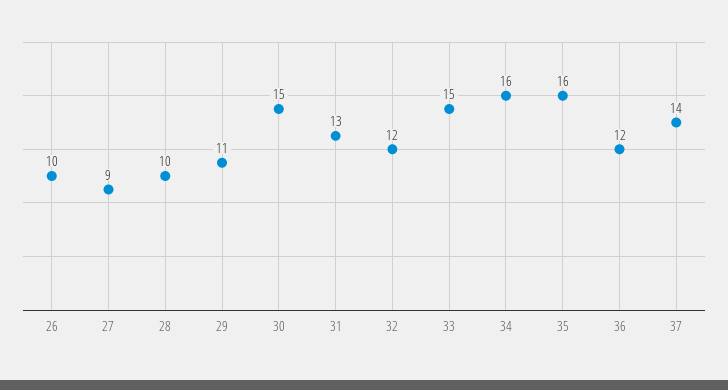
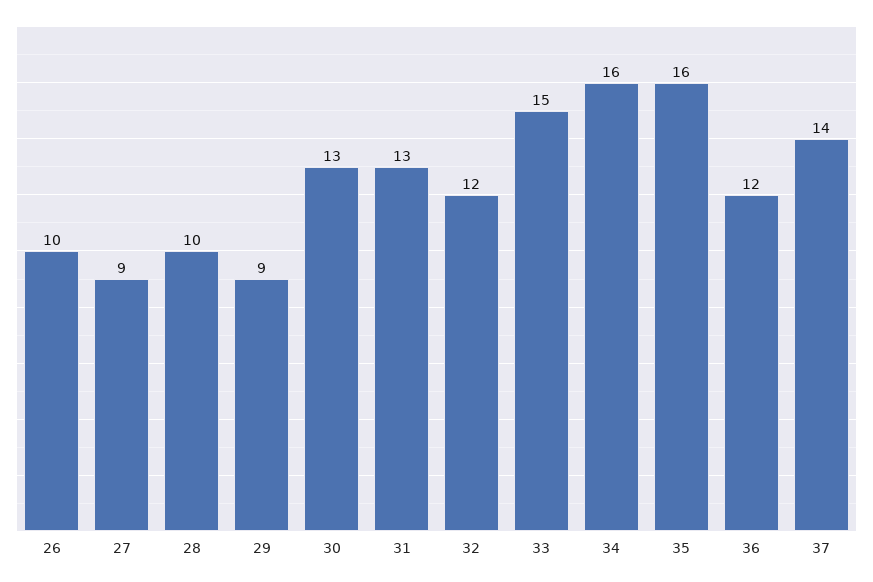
29: 11 -> 9
30: 15 -> 13

